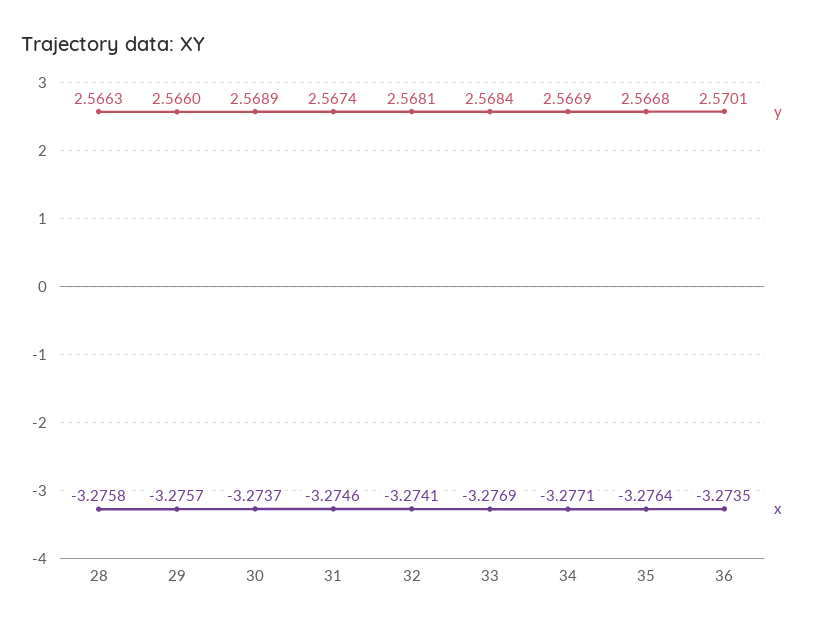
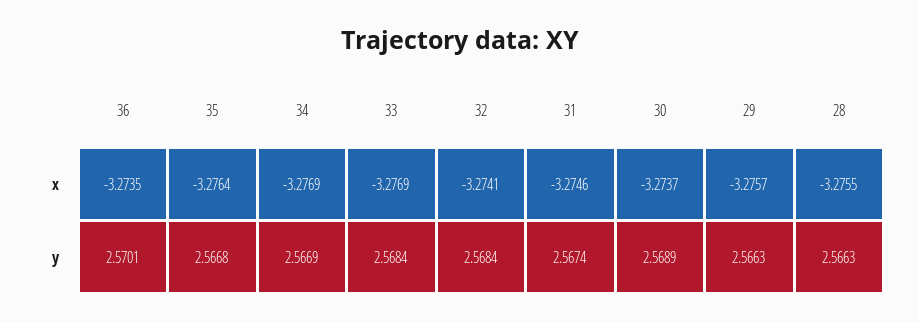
x, 28: -3.2758 -> -3.2755
y, 29: 2.566 -> 2.5663
y, 32: 2.5681 -> 2.5684
x, 34: -3.2771 -> -3.2769

